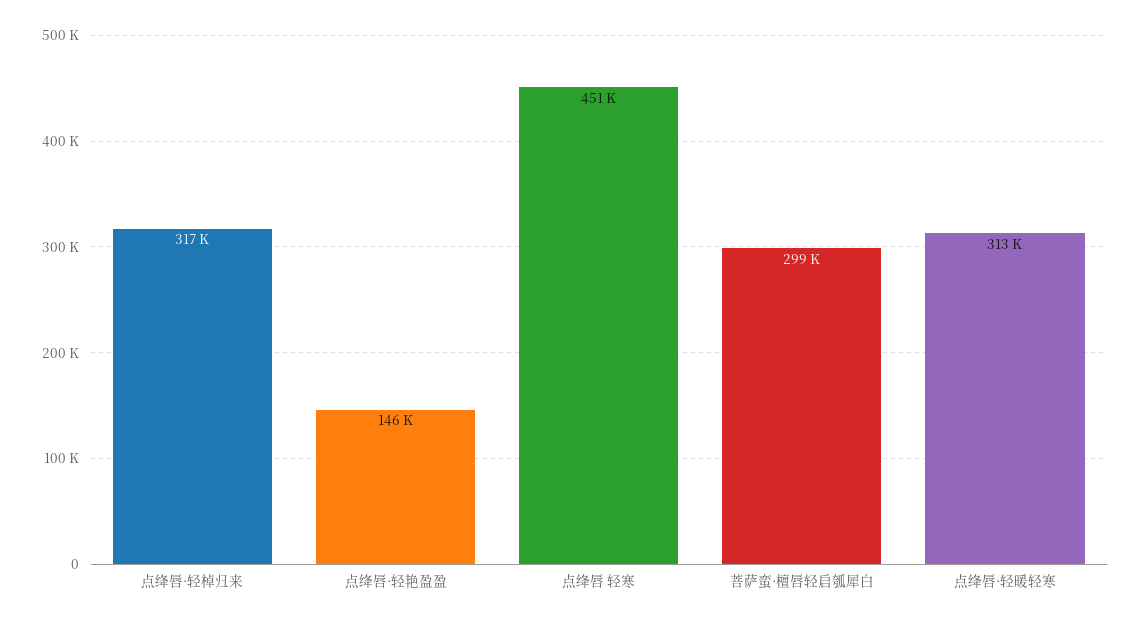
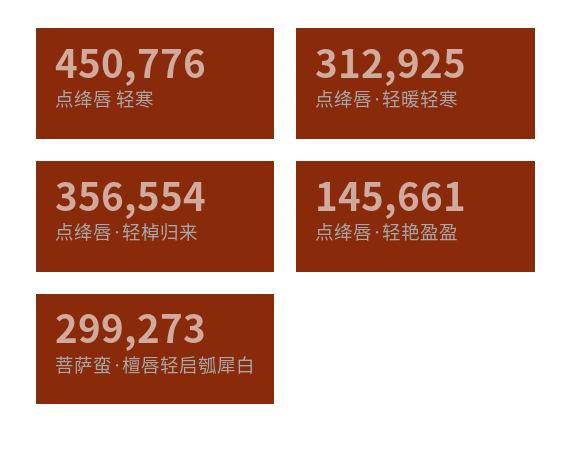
点绛唇·轻棹归来: 317000 -> 356554

